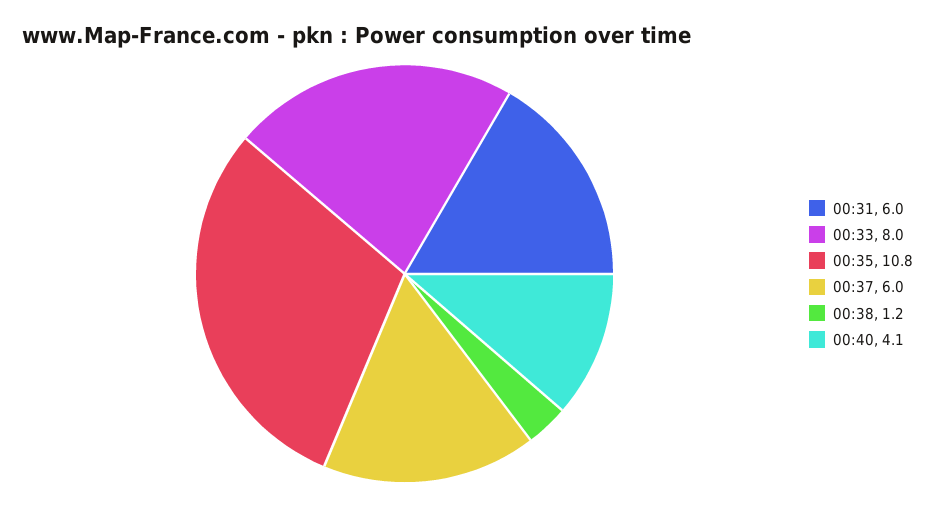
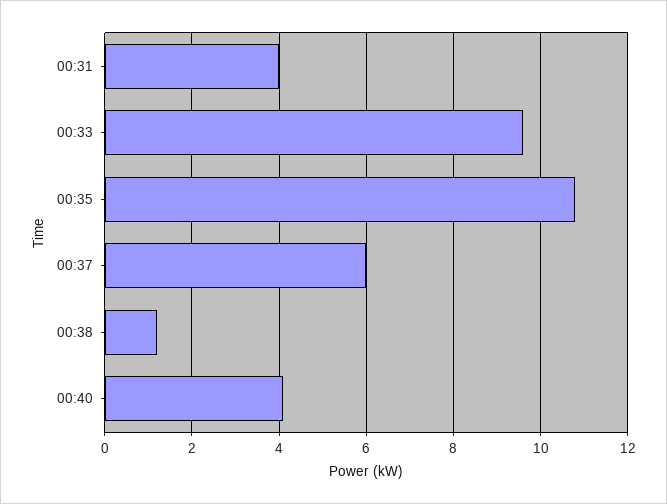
00:31: 6 -> 4
00:33: 8 -> 9.5

